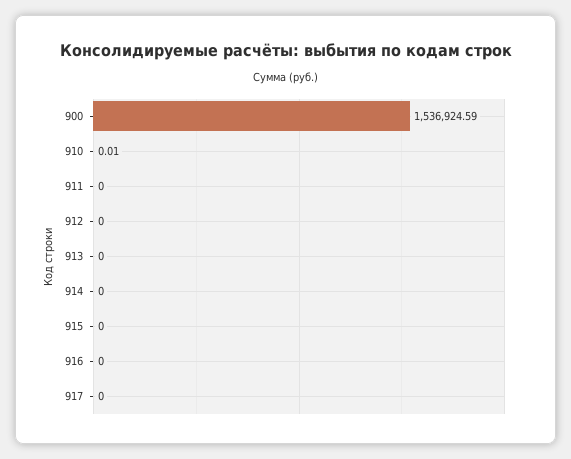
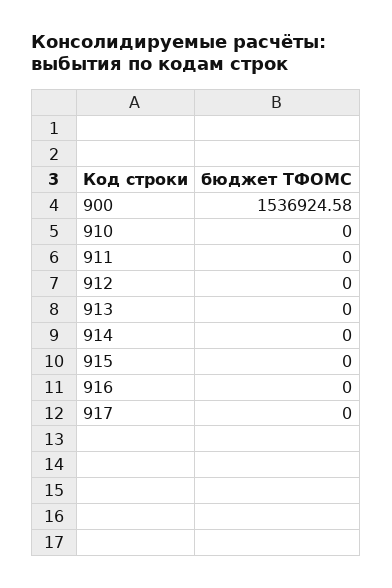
900: 1536924.59 -> 1536924.58
910: 0.01 -> 0

